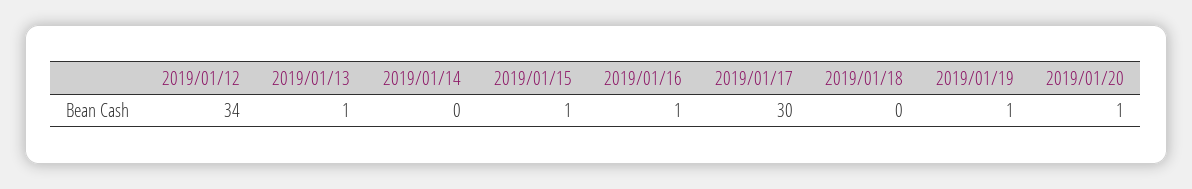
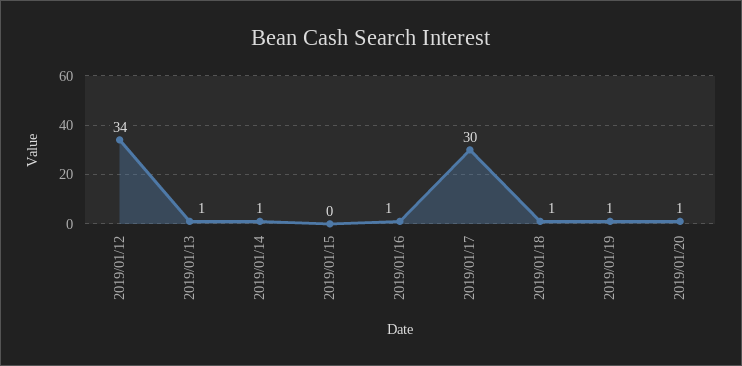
2019/01/14: 0 -> 1
2019/01/15: 1 -> 0
2019/01/18: 0 -> 1

